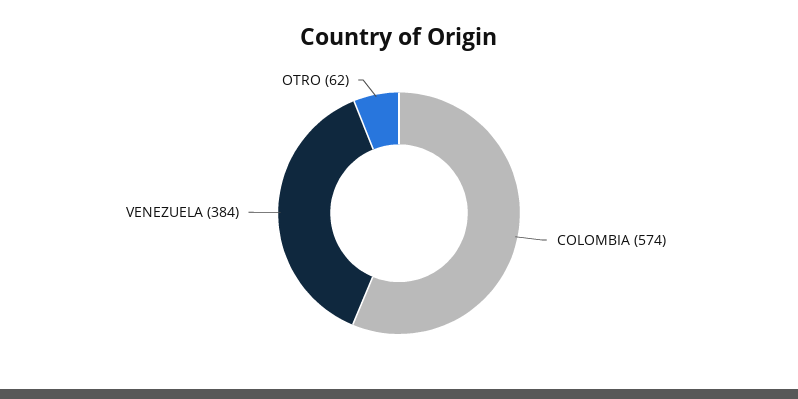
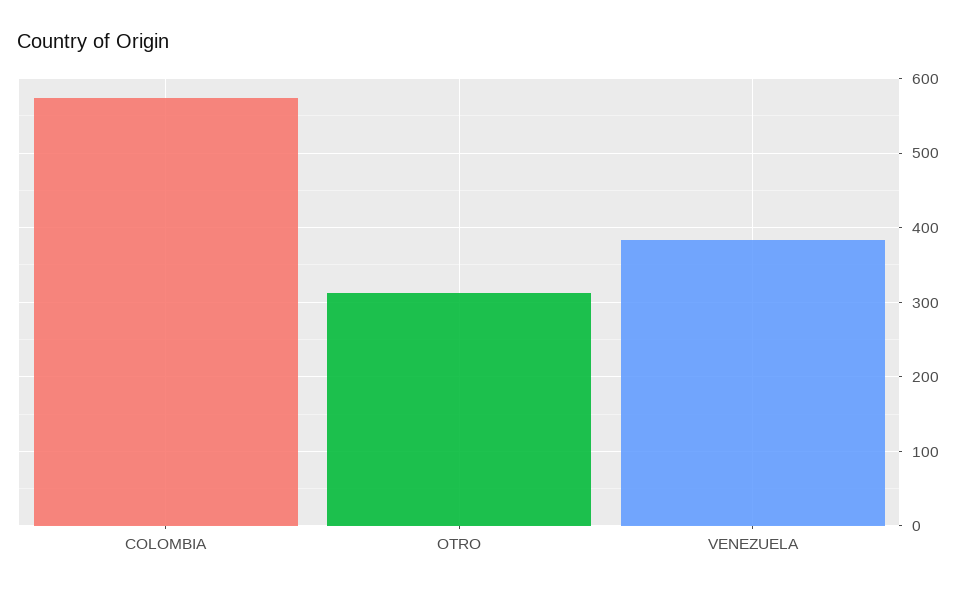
OTRO: 62 -> 310

